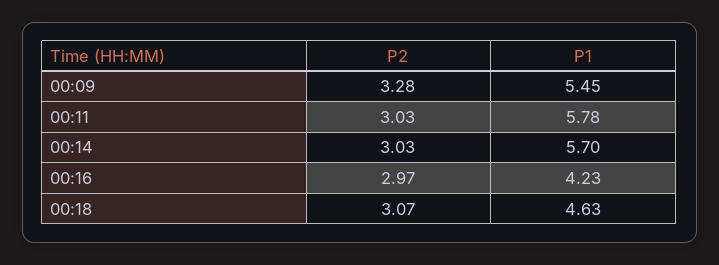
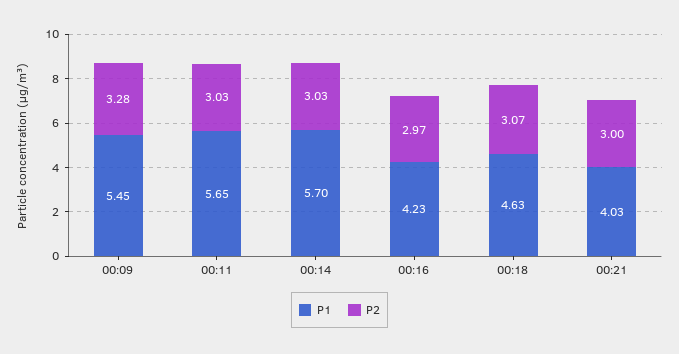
P1, 00:11: 5.78 -> 5.65
P1, 00:21: none -> 4.03
P2, 00:21: none -> 3

